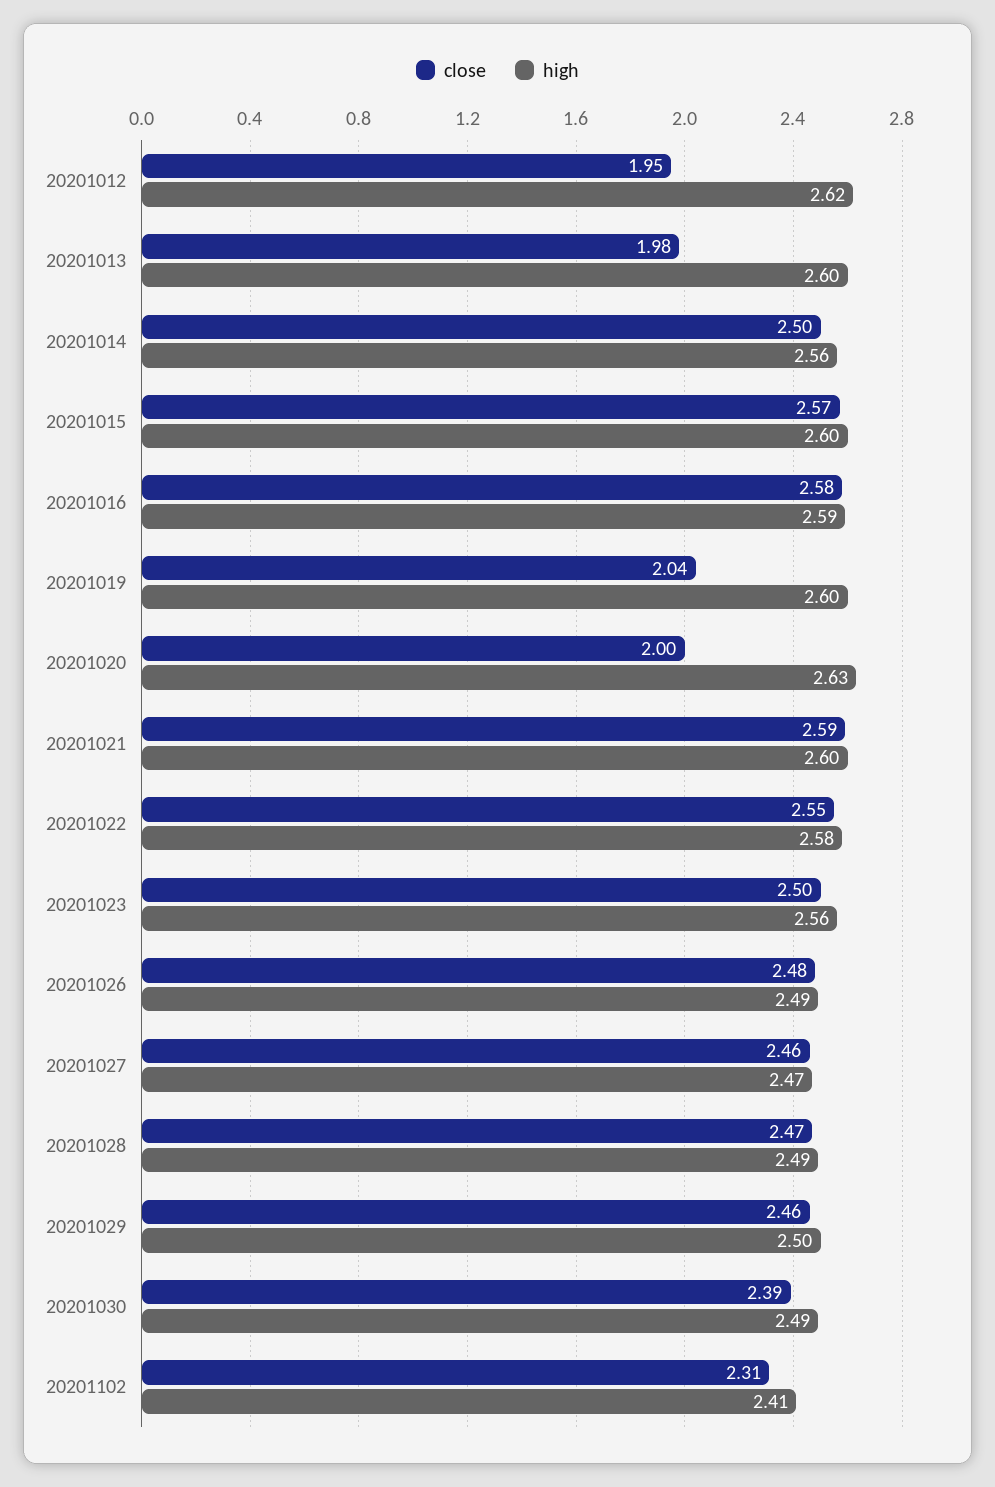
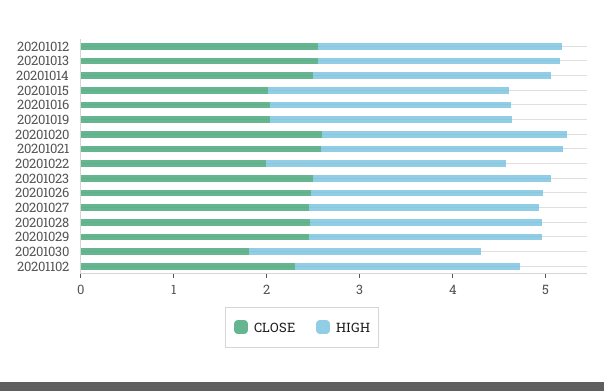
close, 20201012: 1.95 -> 2.6
close, 20201013: 1.98 -> 2.6
close, 20201015: 2.57 -> 2
close, 20201016: 2.58 -> 2
close, 20201020: 2 -> 2.6
close, 20201022: 2.55 -> 2
close, 20201030: 2.39 -> 1.8

